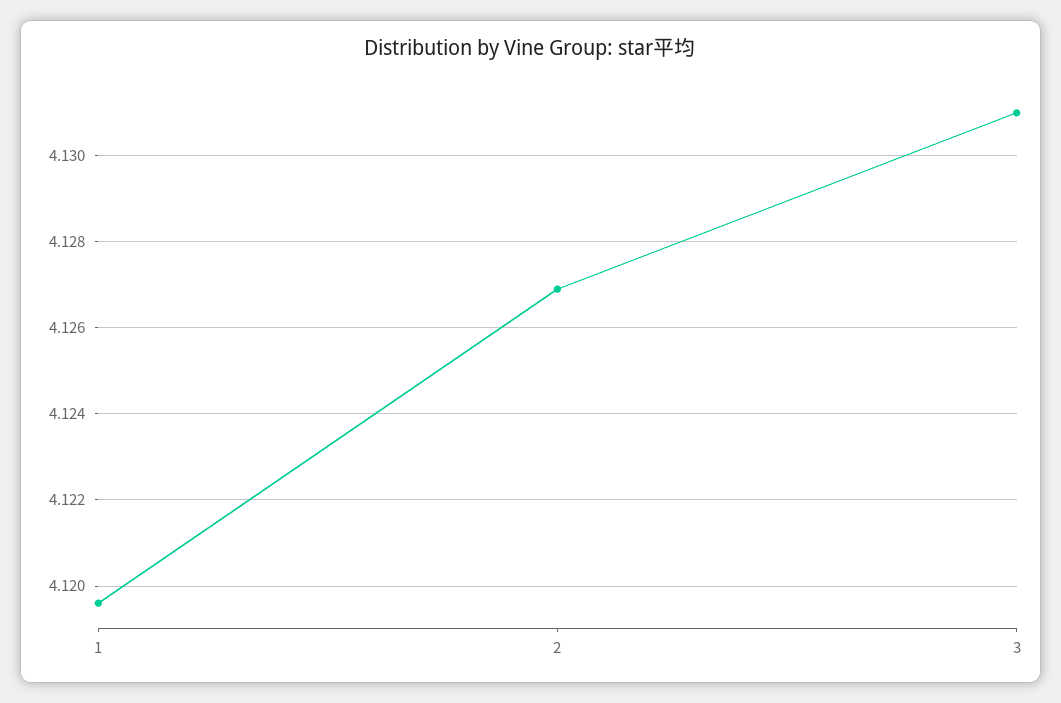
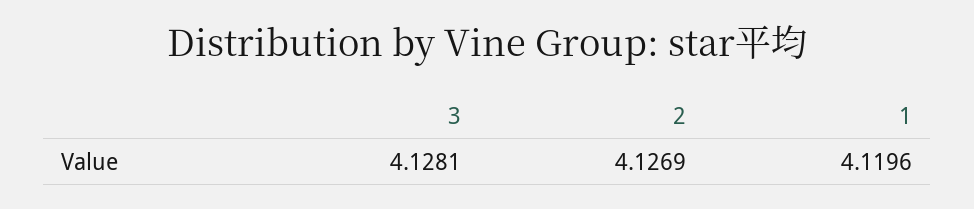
3: 4.131 -> 4.1281

